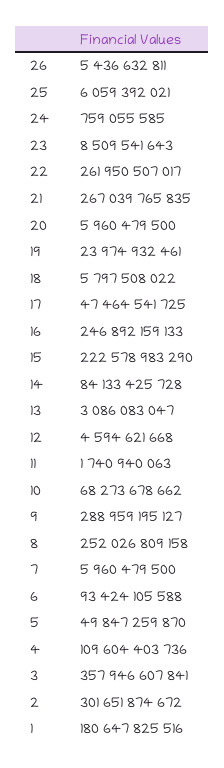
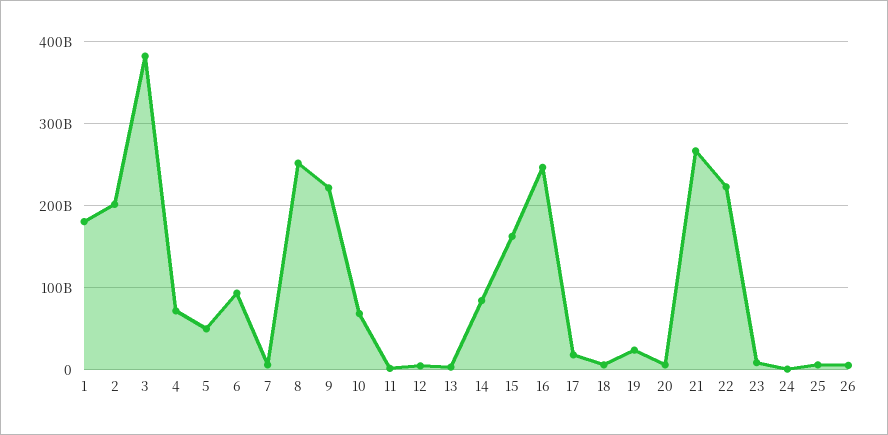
22: 261950507017 -> 220000000000
17: 47464541725 -> 20000000000
15: 222578983290 -> 160000000000
9: 288959195127 -> 220000000000
4: 109604403736 -> 70000000000
3: 357946607841 -> 380000000000
2: 301651874672 -> 200000000000

